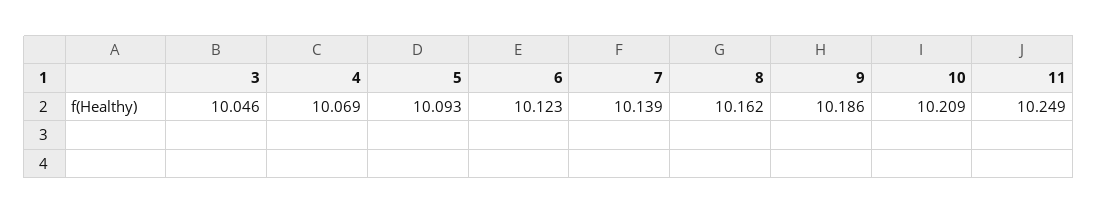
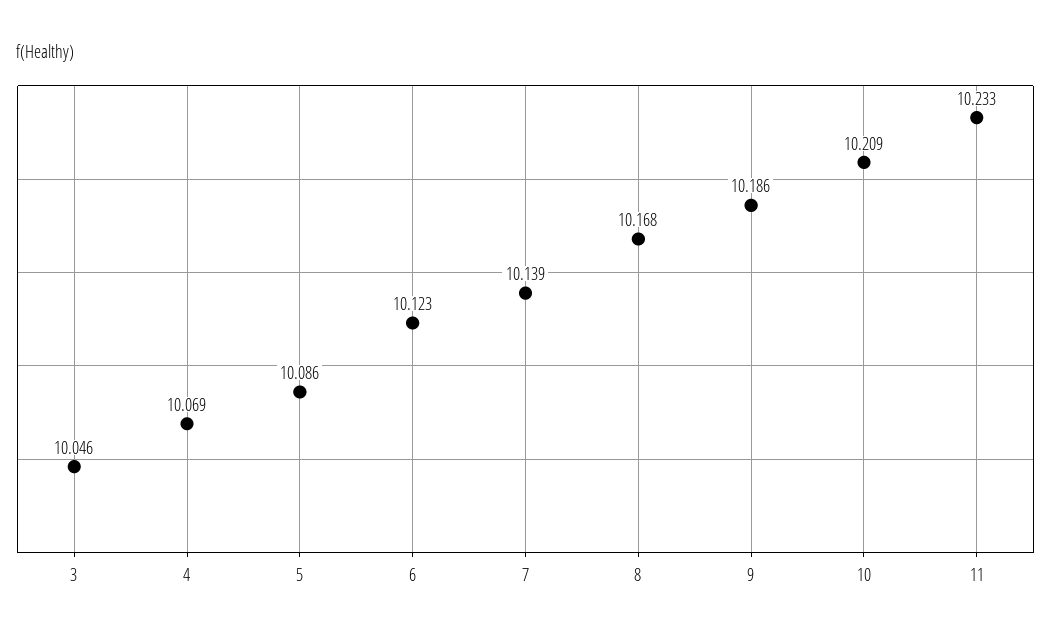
5: 10.093 -> 10.086
8: 10.162 -> 10.168
11: 10.249 -> 10.233

